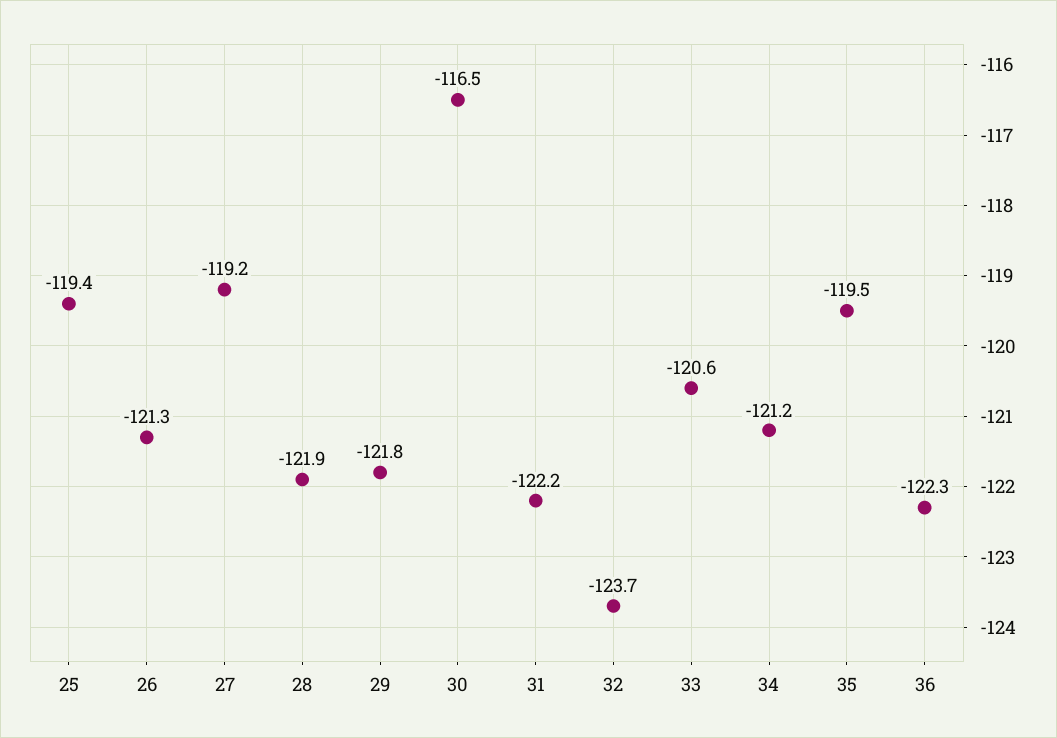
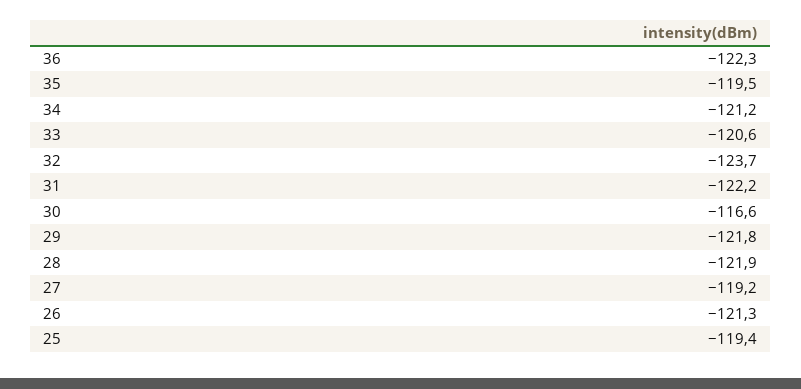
30: -116.5 -> -116.6

